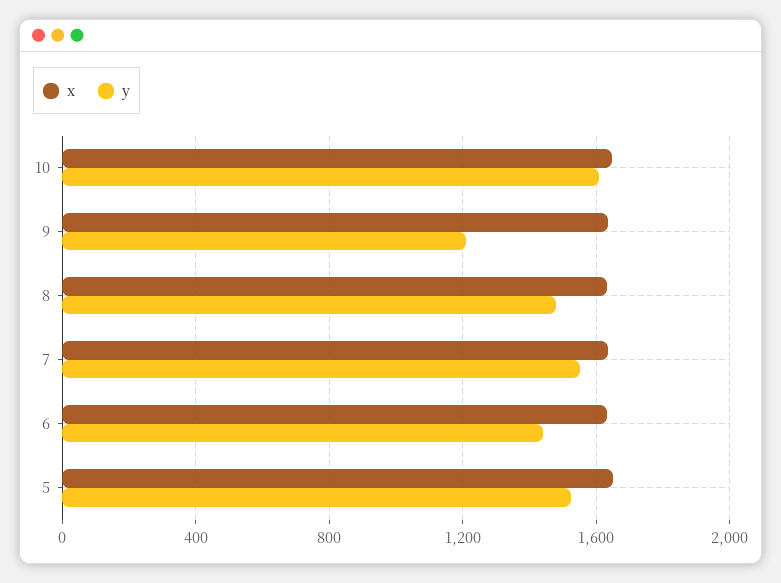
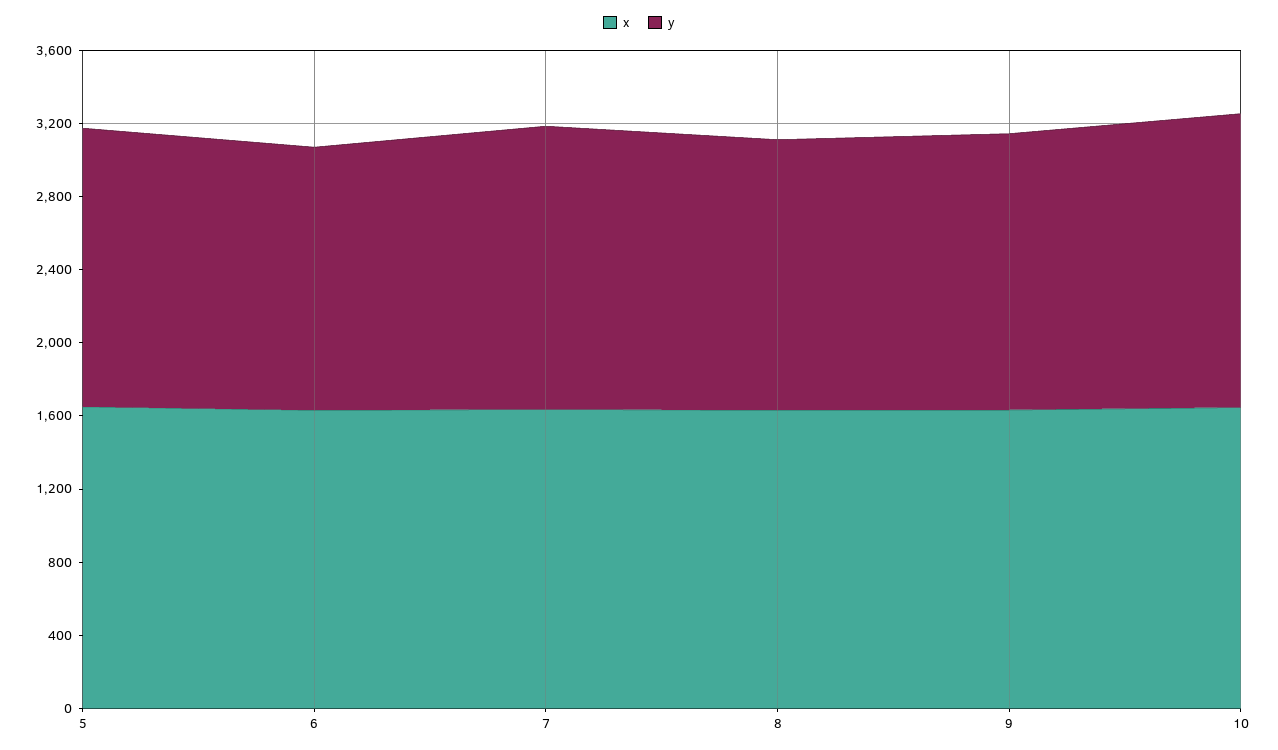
y, 9: 1200 -> 1500

